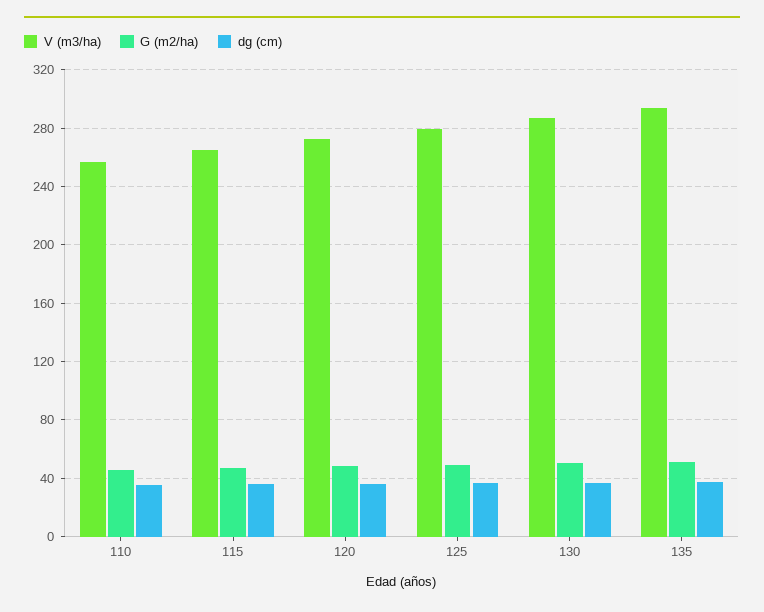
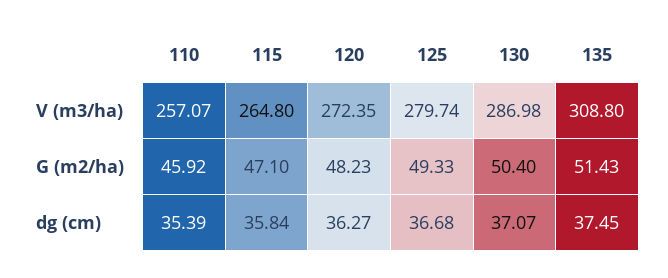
V (m3/ha), 135: 295 -> 308.8

